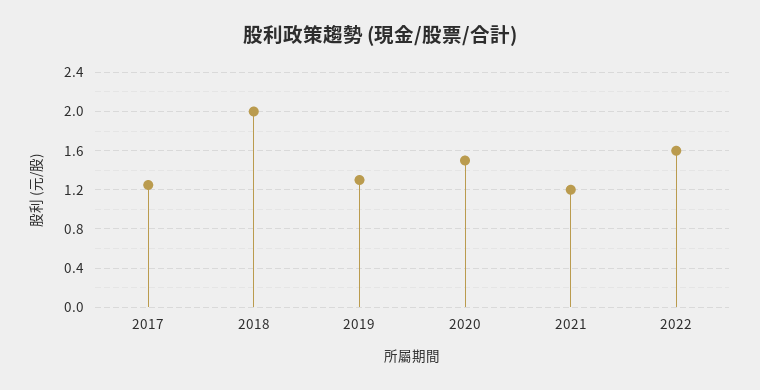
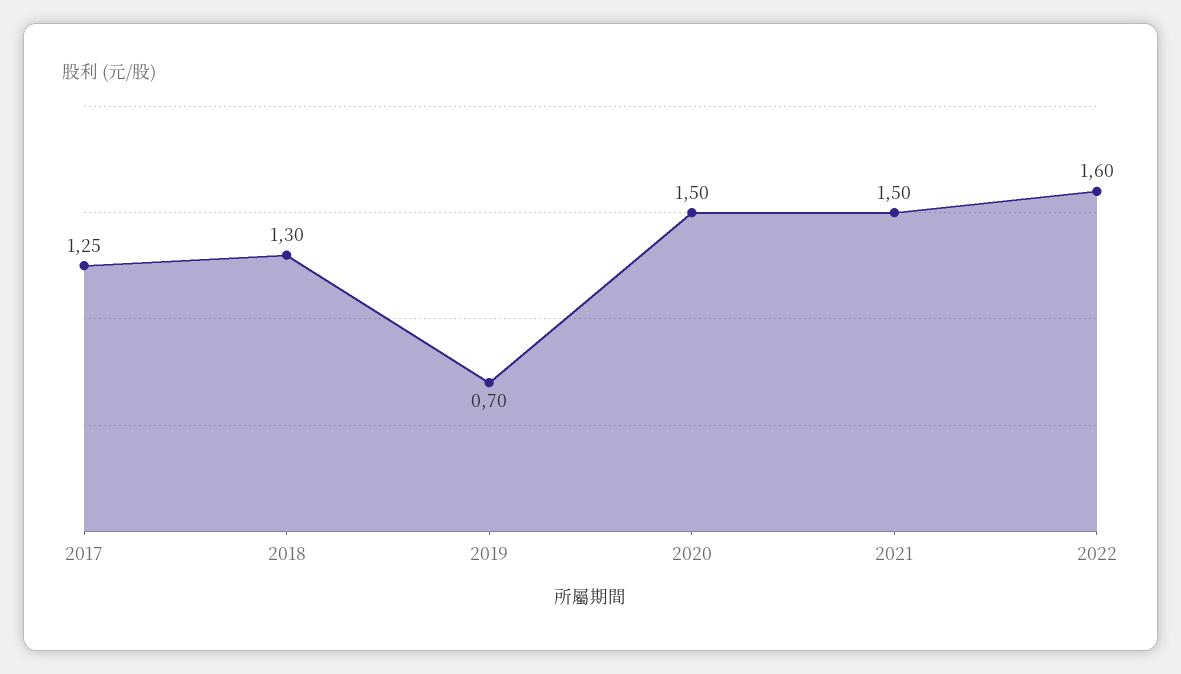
2018: 2 -> 1.3
2019: 1.3 -> 0.7
2021: 1.2 -> 1.5

